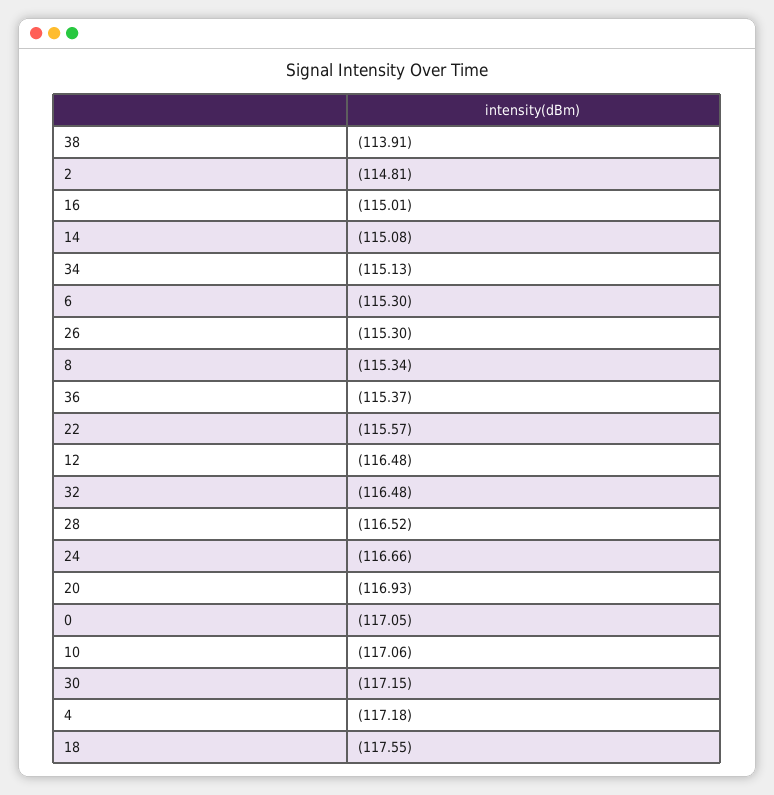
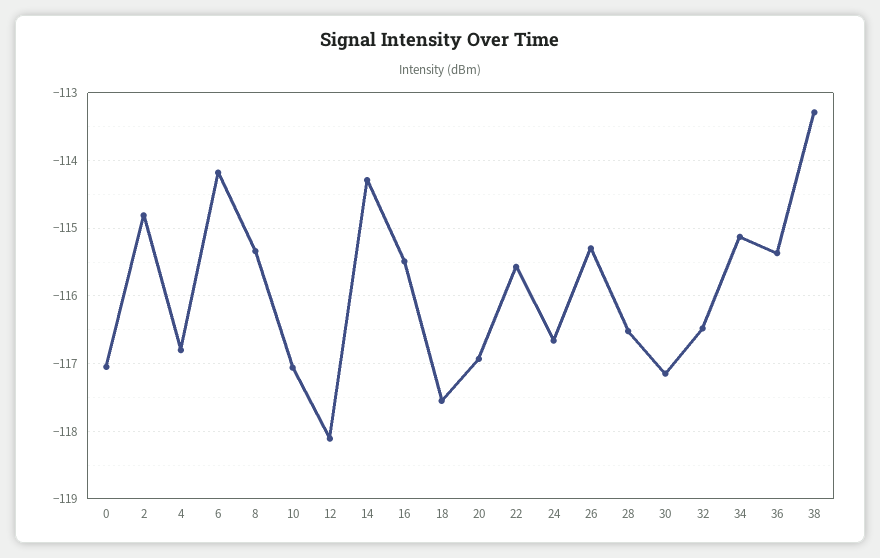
38: -113.91 -> -113.3
16: -115.01 -> -115.5
14: -115.08 -> -114.3
6: -115.3 -> -114.2
12: -116.48 -> -118.1
4: -117.18 -> -116.8

